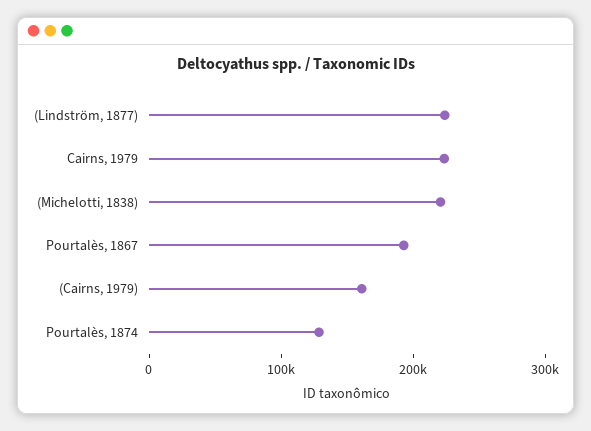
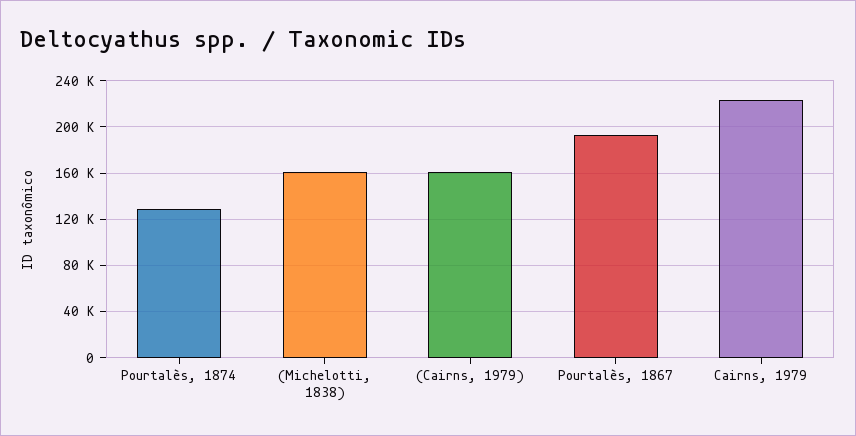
(Lindström, 1877): 220000 -> none
(Michelotti, 1838): 220000 -> 160000

